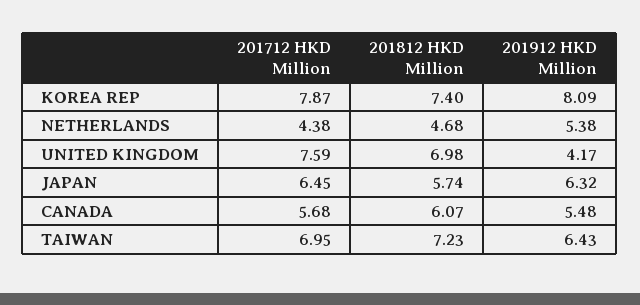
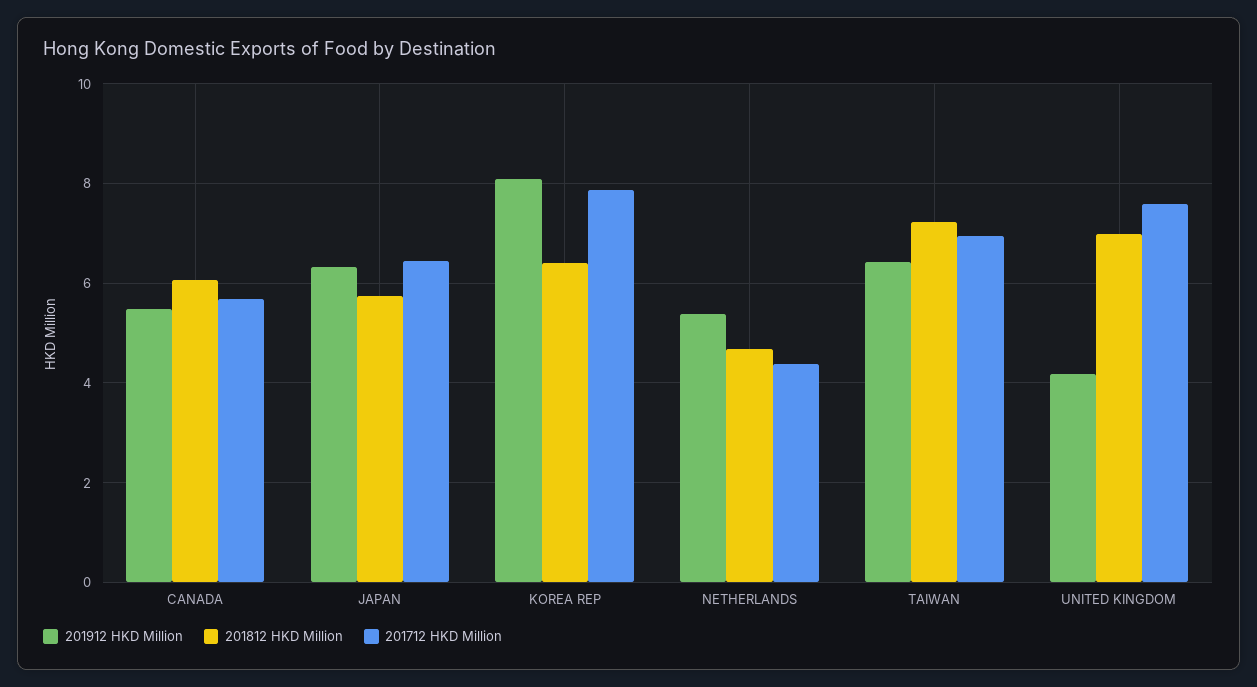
201812 HKD Million, KOREA REP: 7.4 -> 6.4

